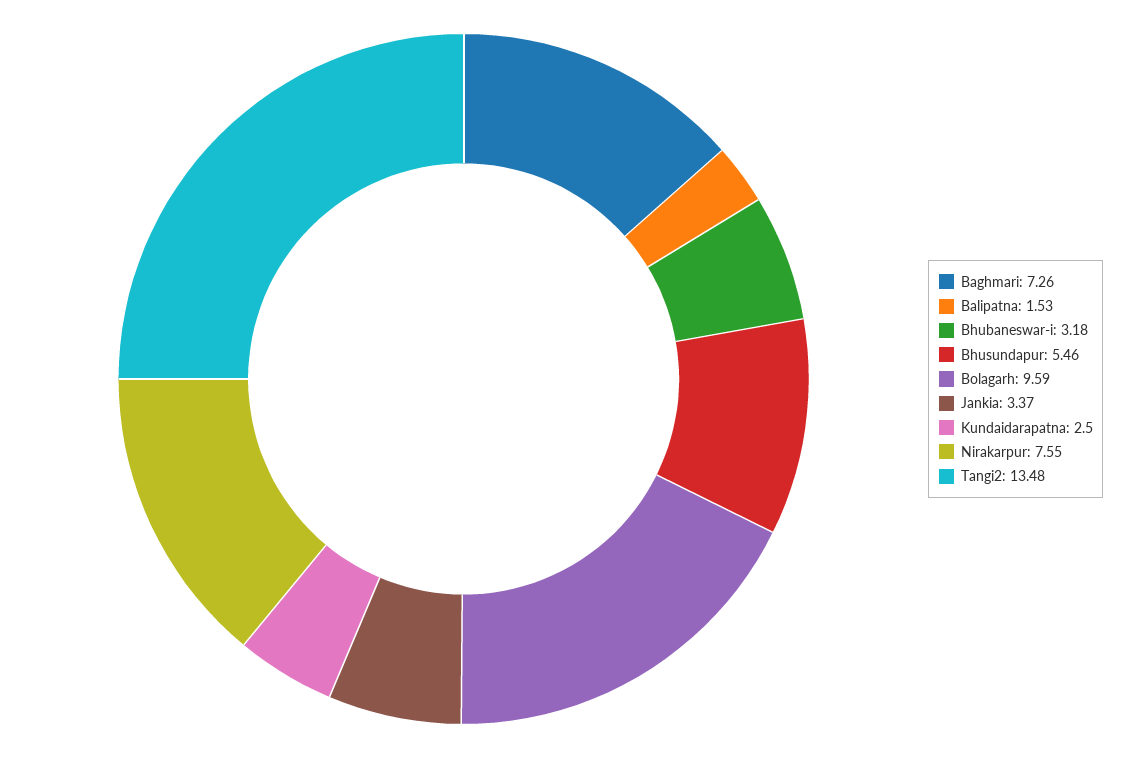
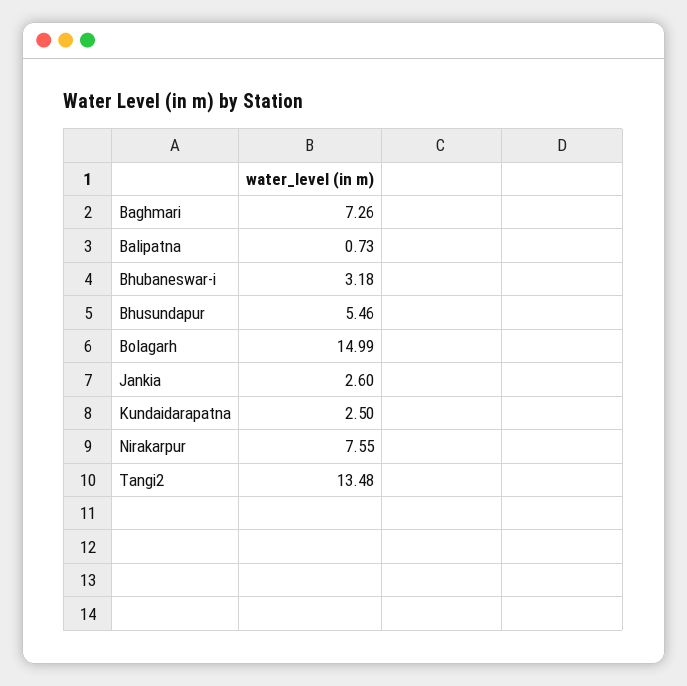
Balipatna: 1.53 -> 0.73
Bolagarh: 9.59 -> 14.99
Jankia: 3.37 -> 2.6

